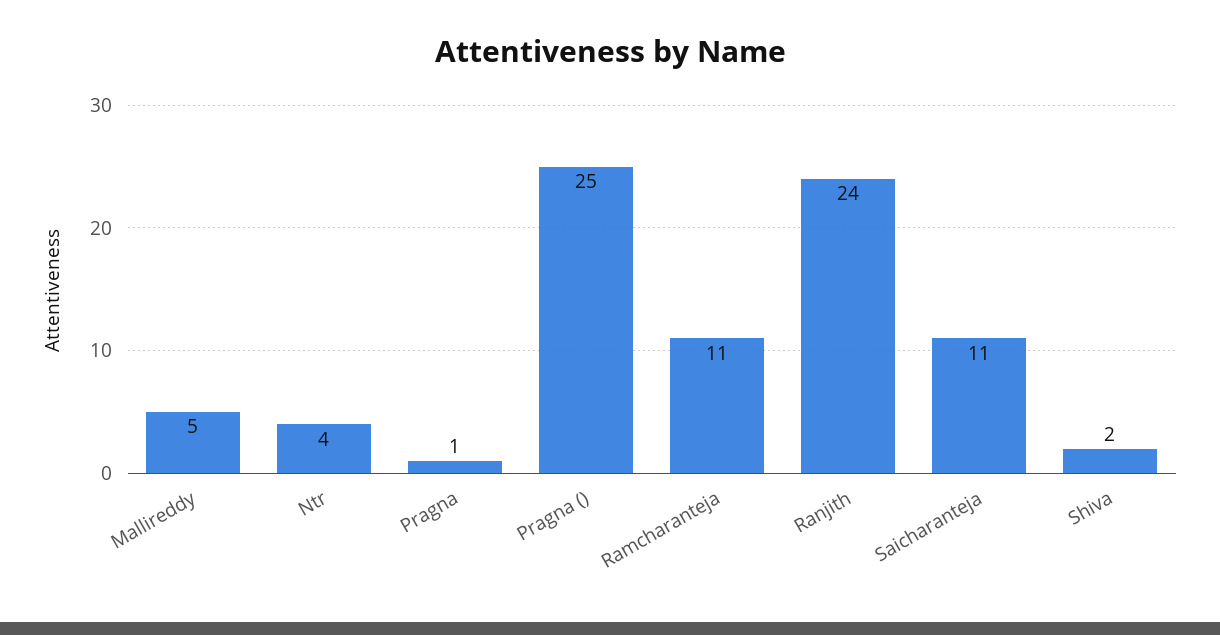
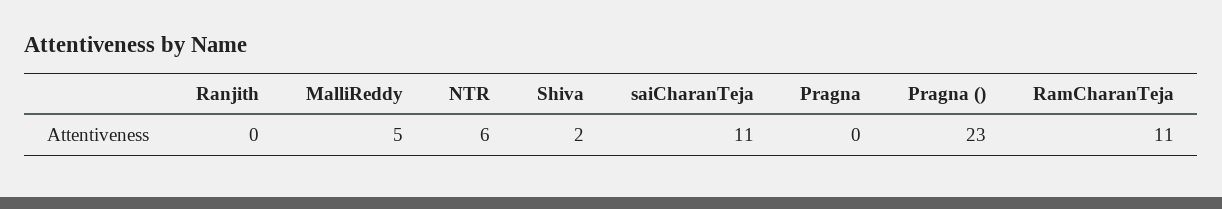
Ntr: 4 -> 6
Pragna: 1 -> 0
Pragna (): 25 -> 23
Ranjith: 24 -> 0

